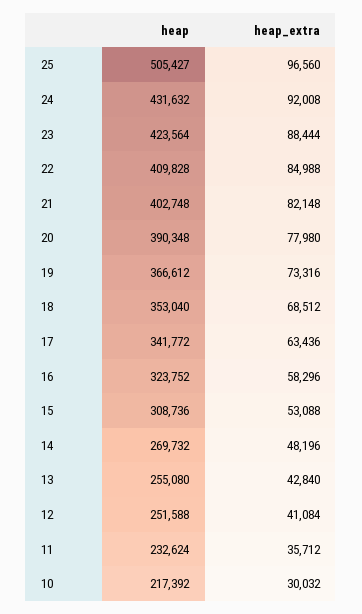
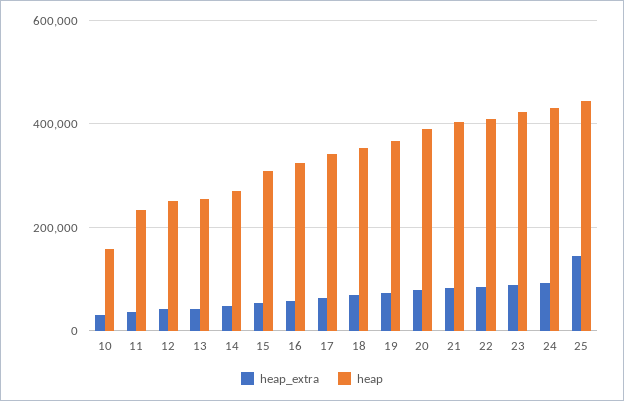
heap, 25: 505427 -> 440000
heap_extra, 25: 96560 -> 140000
heap, 10: 217392 -> 160000

